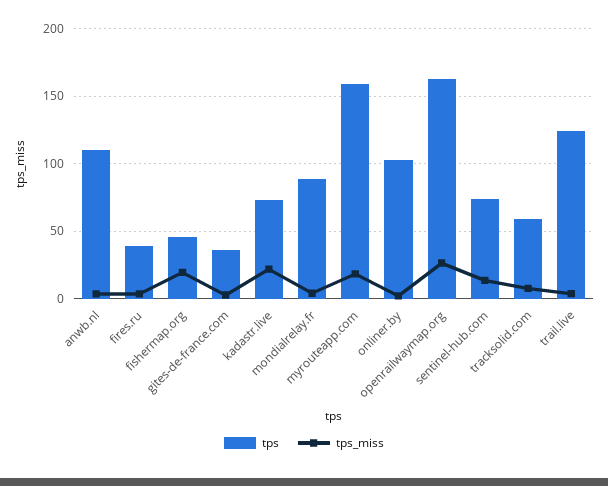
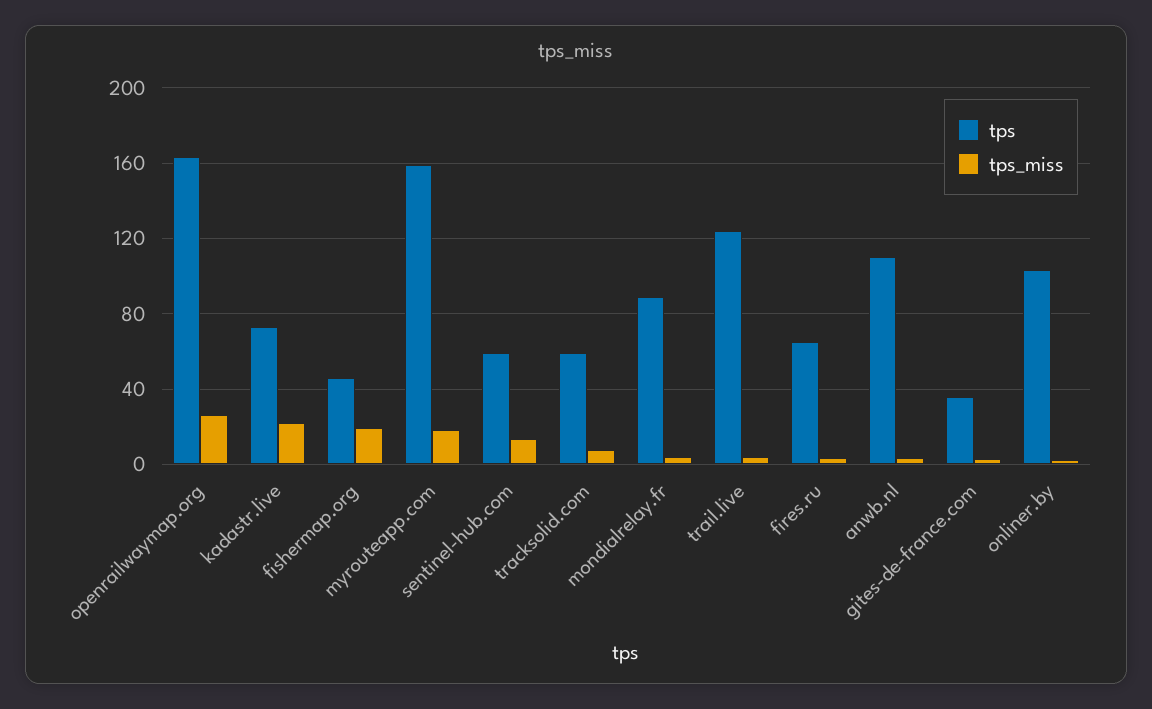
tps, fires.ru: 40 -> 65
tps, sentinel-hub.com: 75 -> 60

